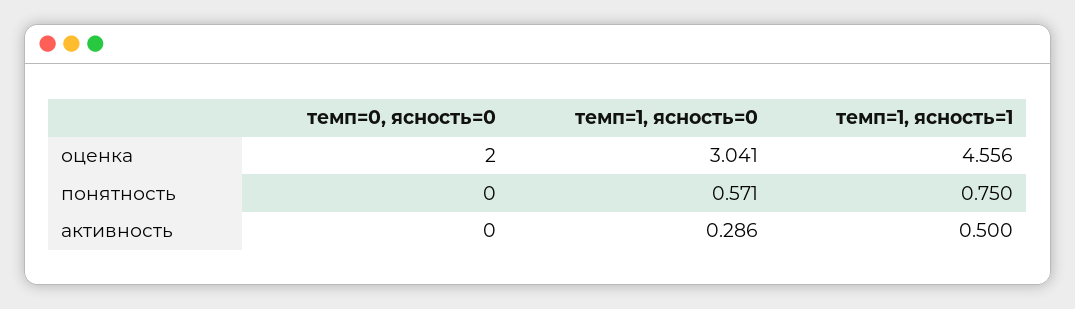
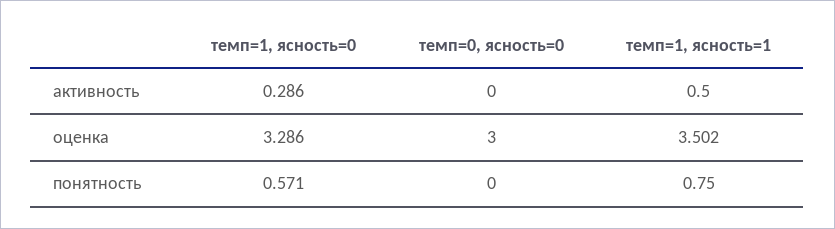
темп=0, ясность=0, оценка: 2 -> 3
темп=1, ясность=0, оценка: 3.041 -> 3.286
темп=1, ясность=1, оценка: 4.556 -> 3.502

